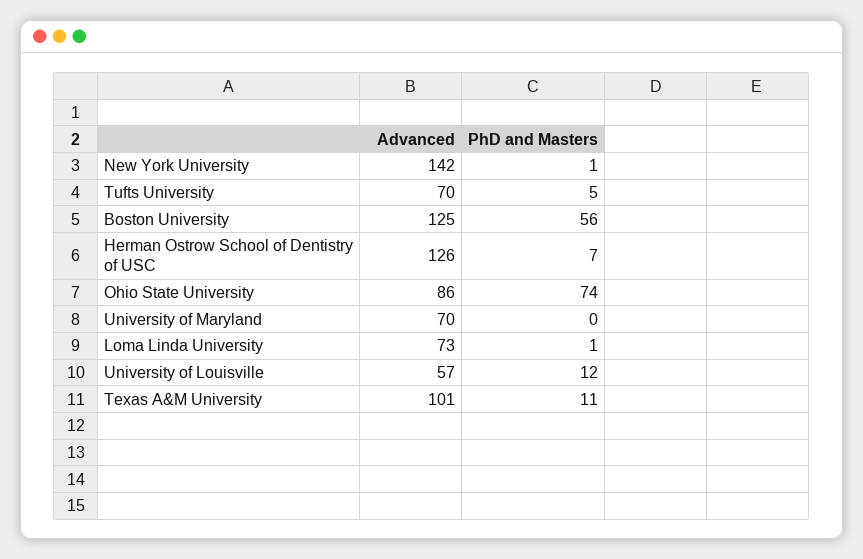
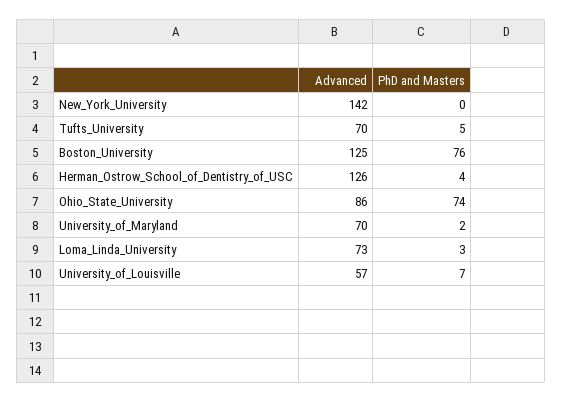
PhD and Masters, New York University: 1 -> 0
PhD and Masters, Boston University: 56 -> 76
PhD and Masters, Herman Ostrow School of Dentistry of USC: 7 -> 4
PhD and Masters, University of Maryland: 0 -> 2
PhD and Masters, Loma Linda University: 1 -> 3
PhD and Masters, University of Louisville: 12 -> 7
Advanced, Texas A&M University: 101 -> none
PhD and Masters, Texas A&M University: 11 -> none

